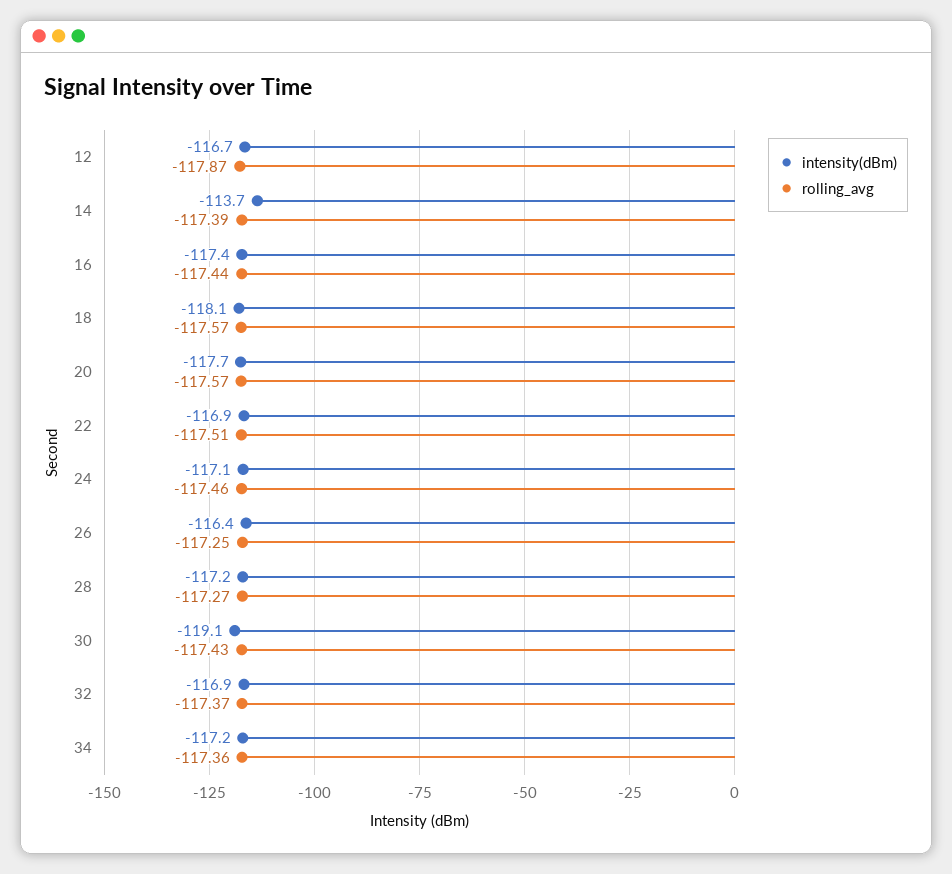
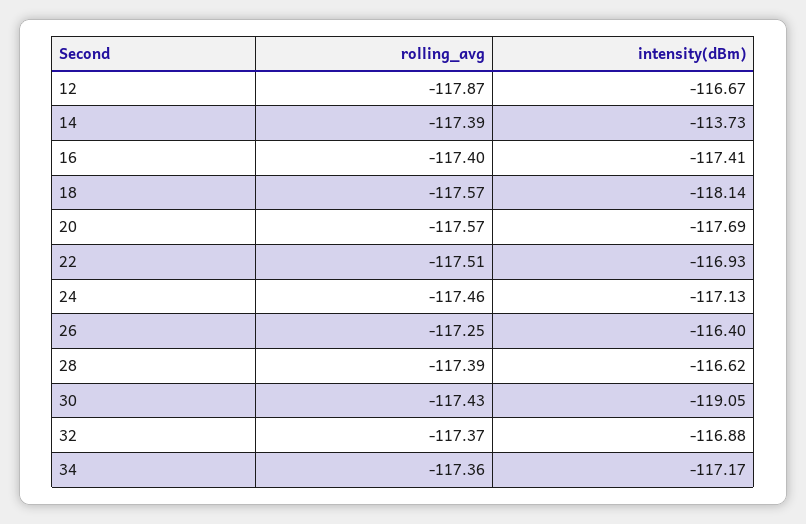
rolling_avg, 16: -117.44 -> -117.4
intensity(dBm), 28: -117.2 -> -116.62
rolling_avg, 28: -117.27 -> -117.39

